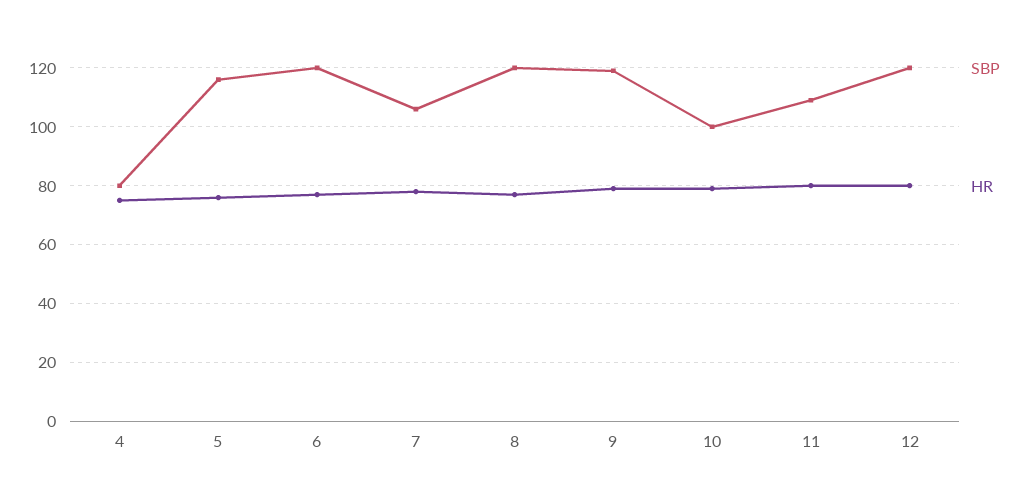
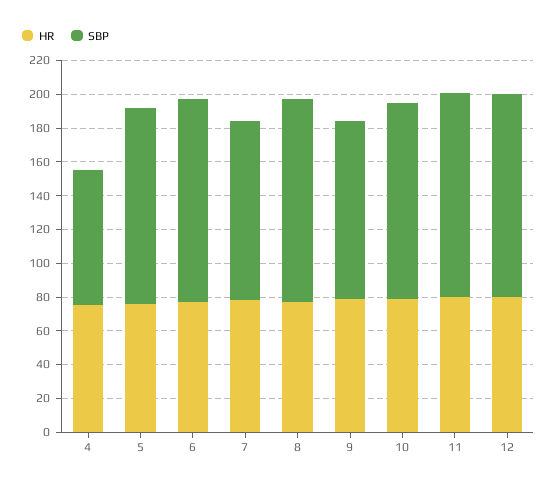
SBP, 9: 120 -> 105
SBP, 10: 100 -> 115
SBP, 11: 110 -> 120

